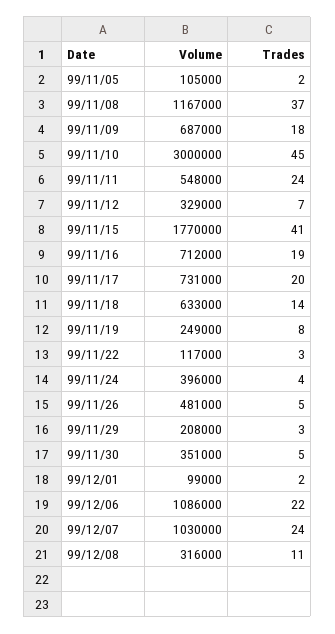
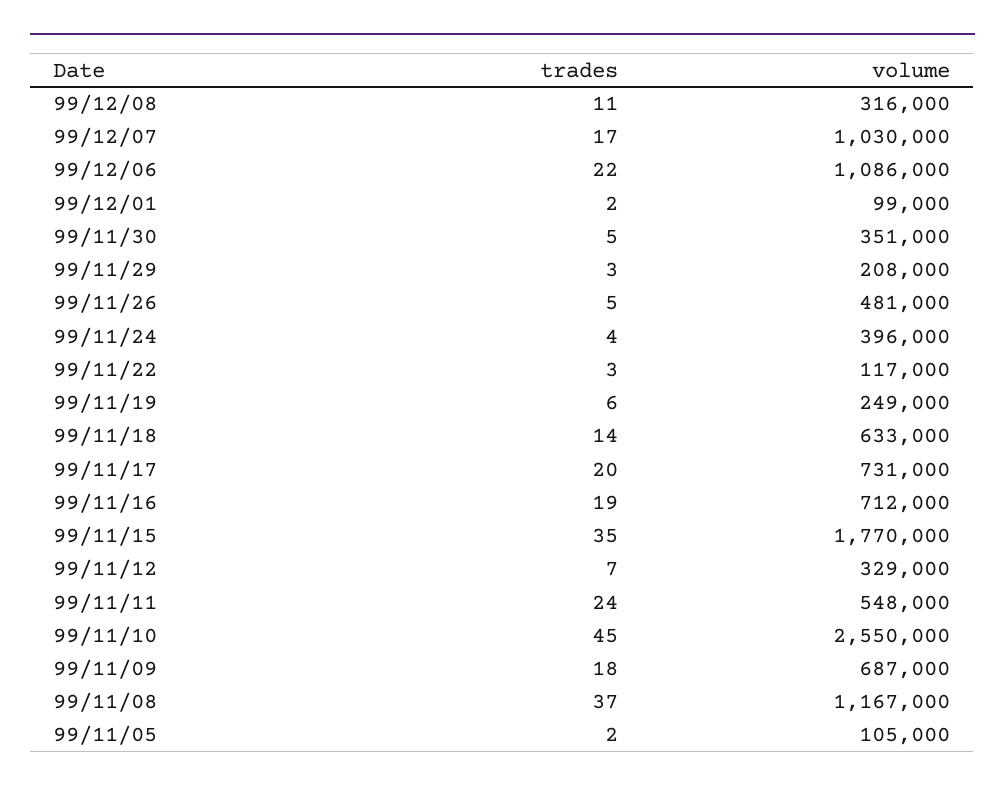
Volume, 99/11/10: 3000000 -> 2550000
Trades, 99/11/15: 41 -> 35
Trades, 99/11/19: 8 -> 6
Trades, 99/12/07: 24 -> 17

